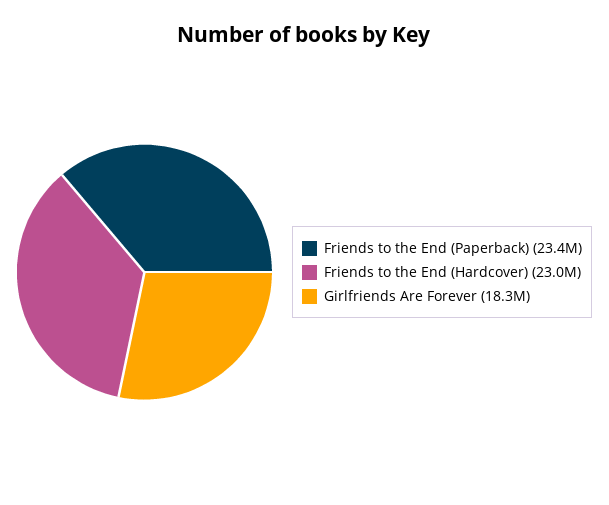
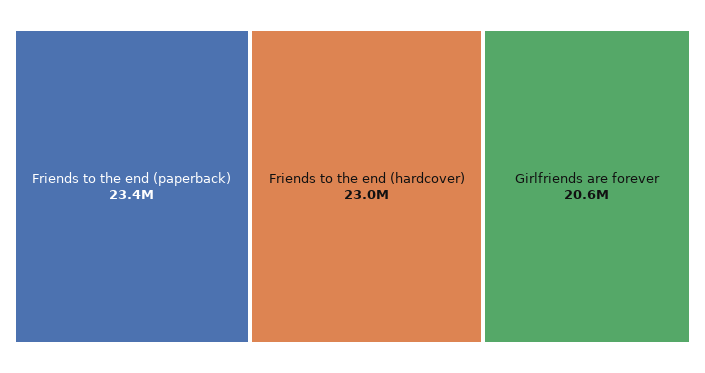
Girlfriends Are Forever: 18300000 -> 20600000

